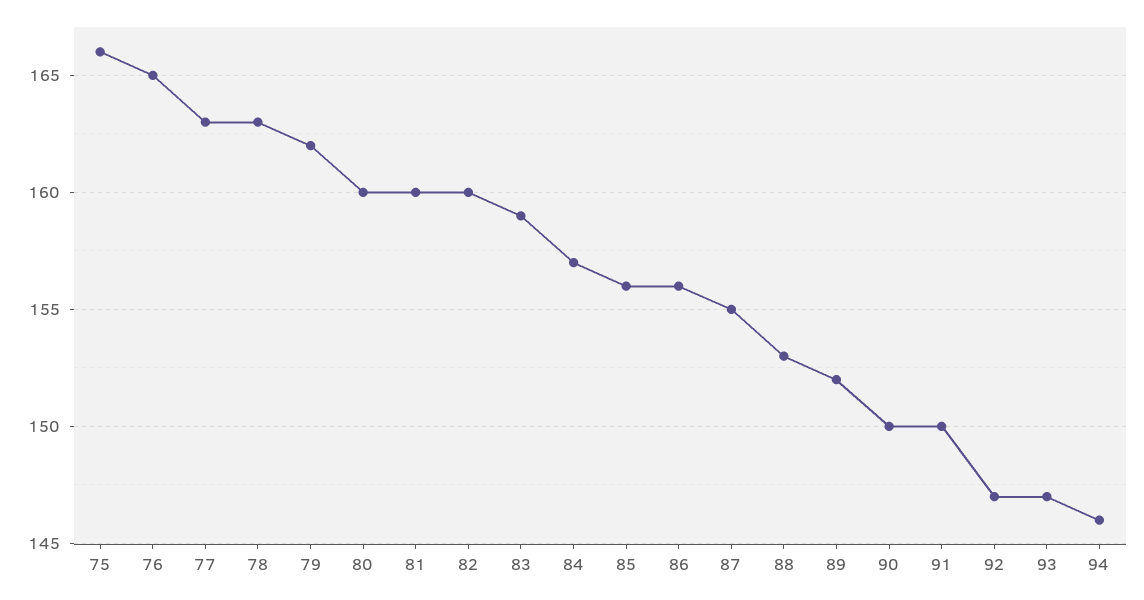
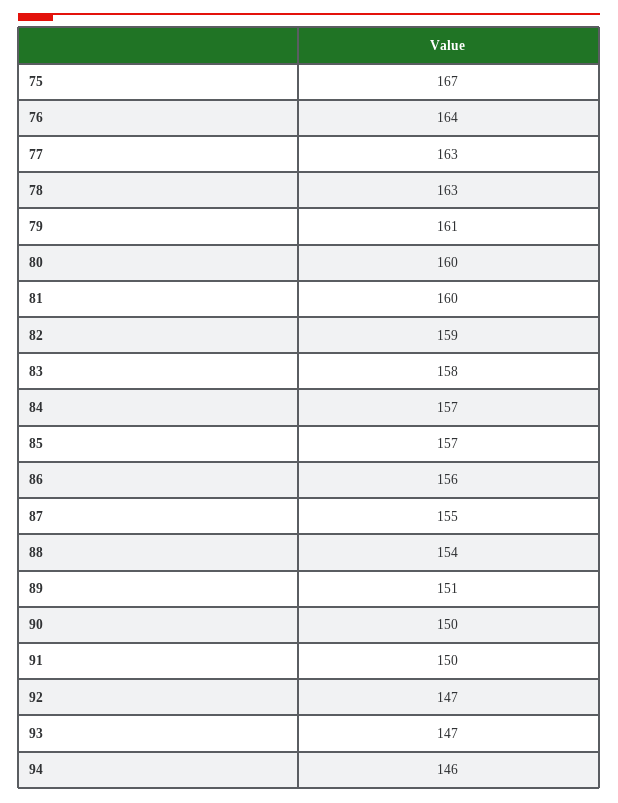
75: 166 -> 167
76: 165 -> 164
79: 162 -> 161
82: 160 -> 159
83: 159 -> 158
85: 156 -> 157
88: 153 -> 154
89: 152 -> 151

